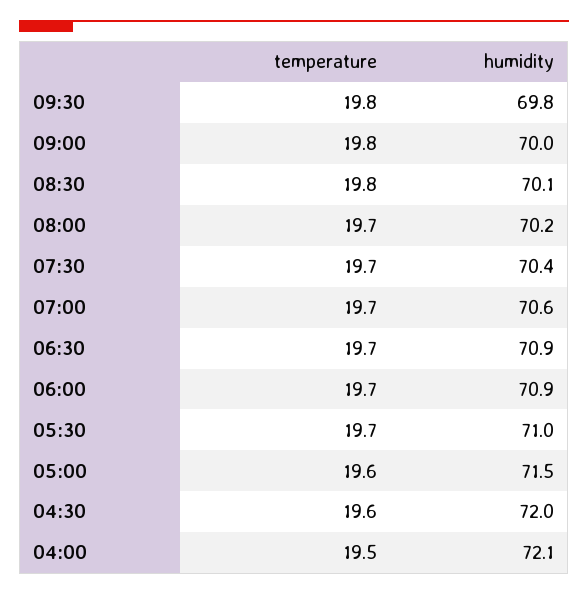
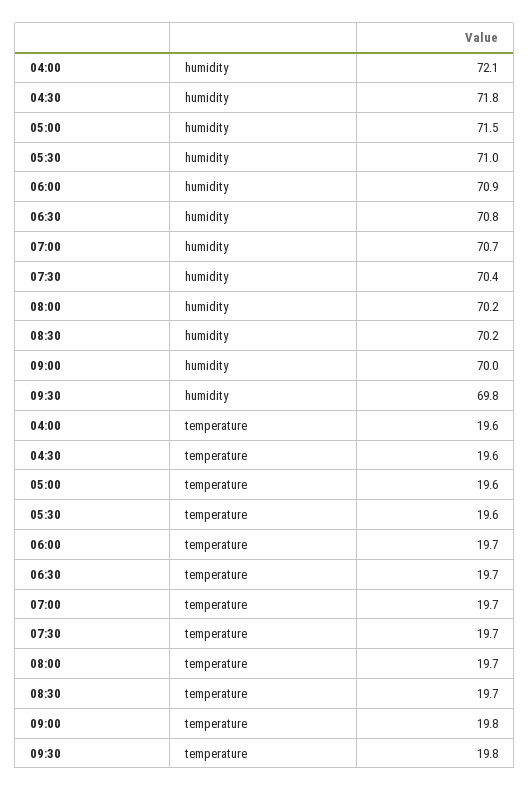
temperature, 08:30: 19.8 -> 19.7
humidity, 08:30: 70.1 -> 70.2
humidity, 07:00: 70.6 -> 70.7
humidity, 06:30: 70.9 -> 70.8
temperature, 05:30: 19.7 -> 19.6
humidity, 04:30: 72 -> 71.8
temperature, 04:00: 19.5 -> 19.6

